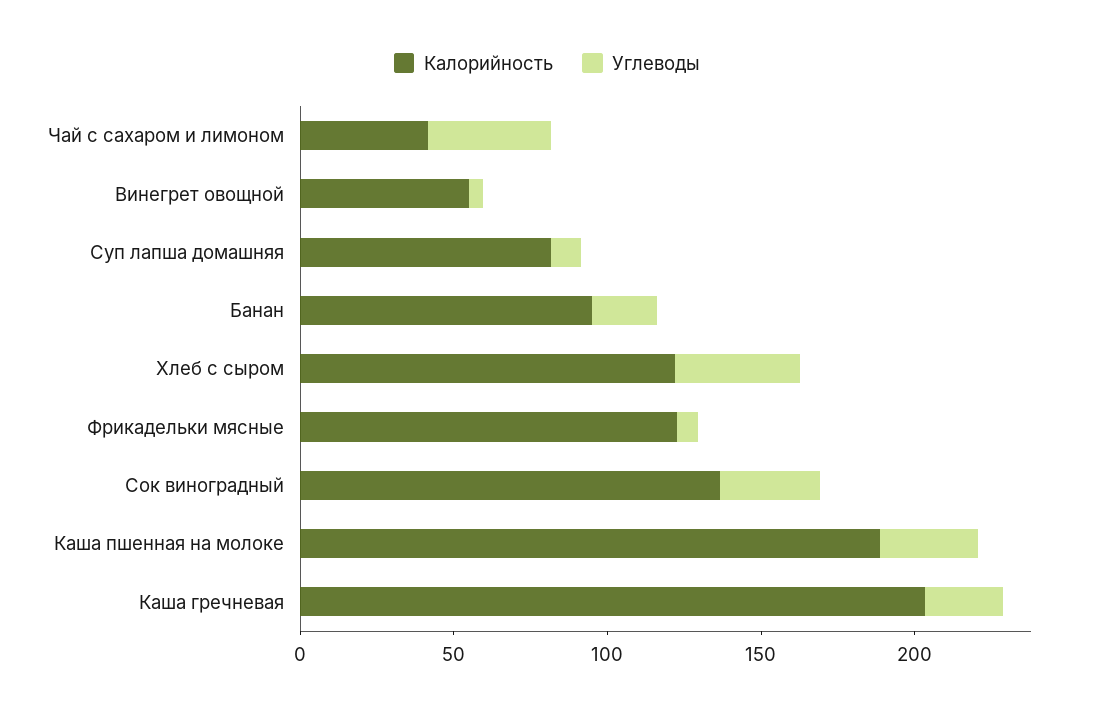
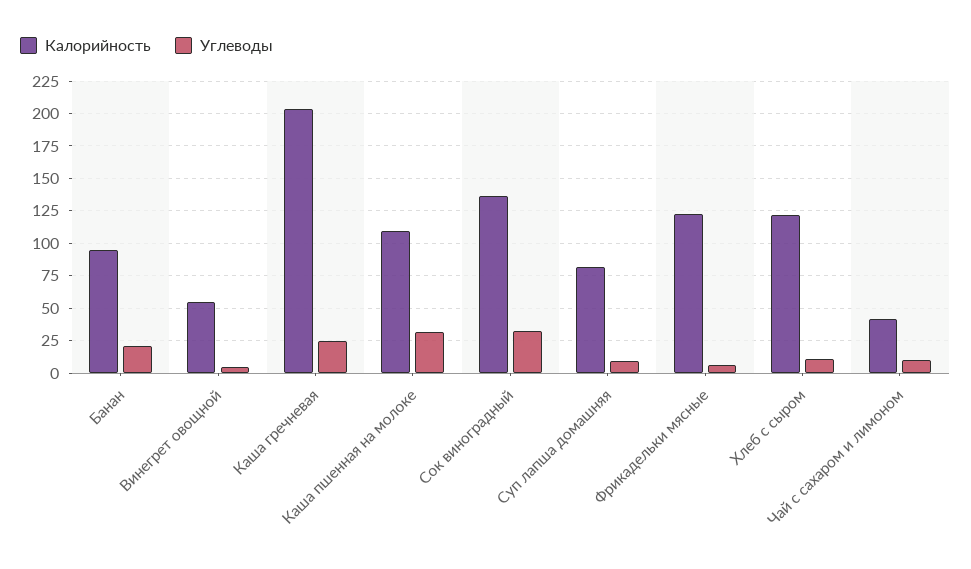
Углеводы, Чай с сахаром и лимоном: 40 -> 10
Углеводы, Хлеб с сыром: 40 -> 10
Калорийность, Каша пшенная на молоке: 190 -> 110

